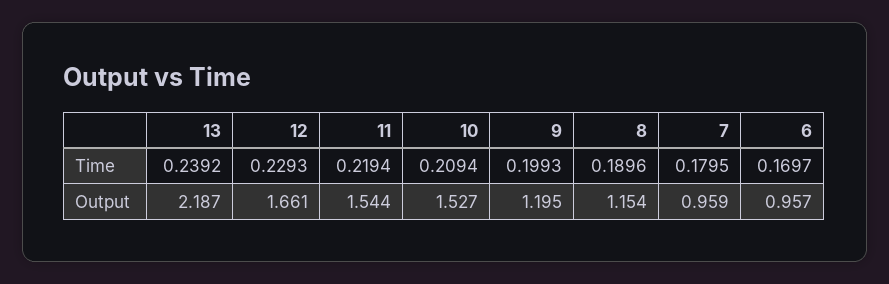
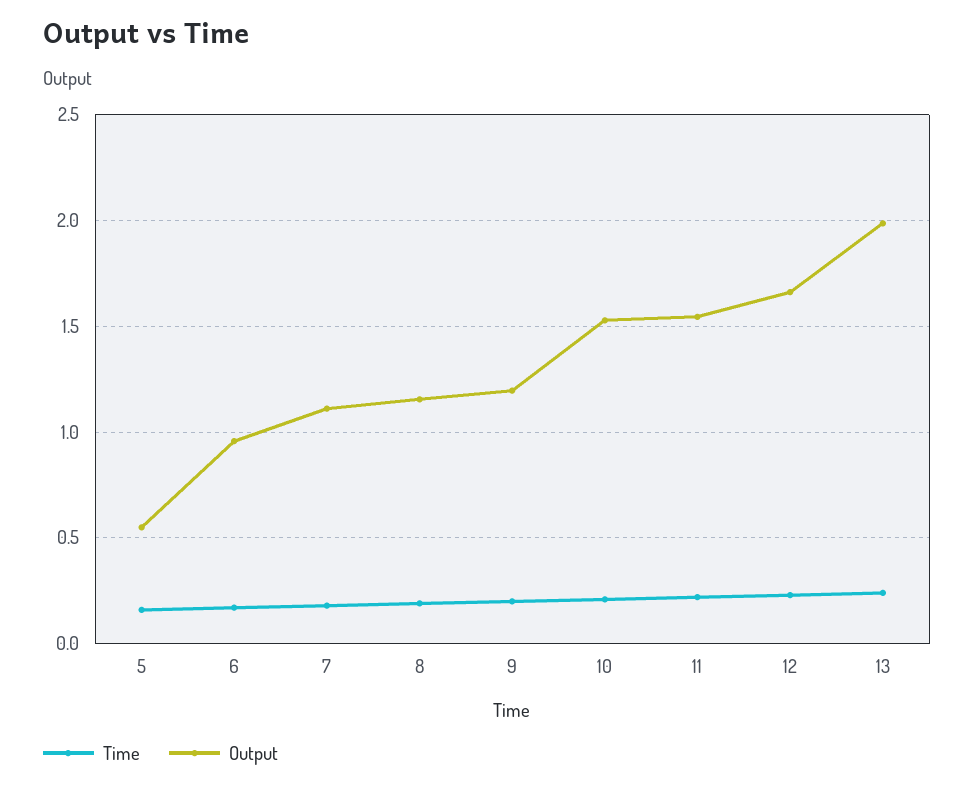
Output, 13: 2.187 -> 2
Output, 7: 0.959 -> 1.1
Time, 5: none -> 0.15
Output, 5: none -> 0.55

